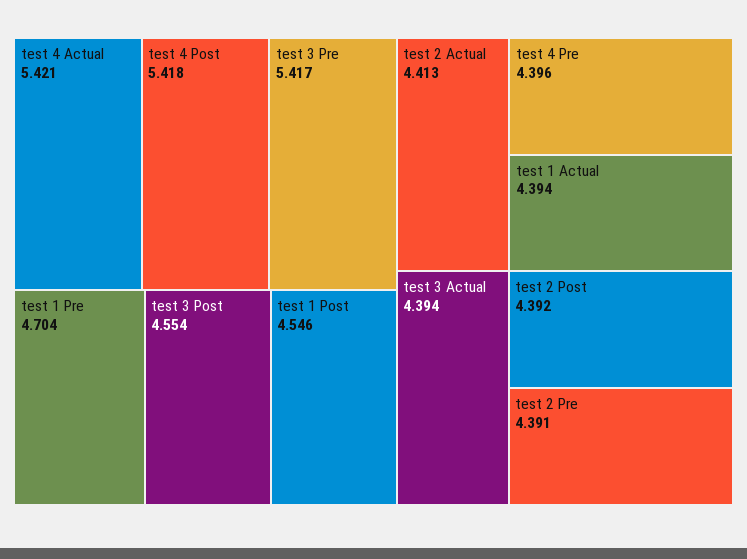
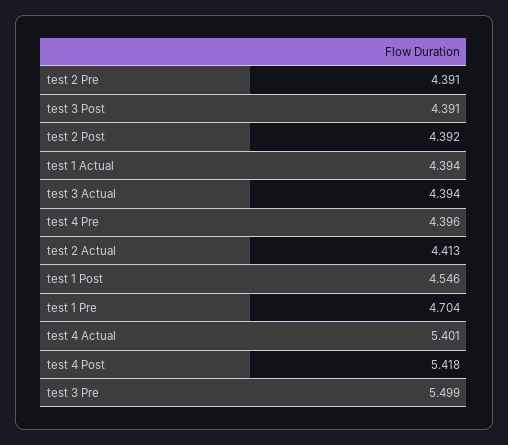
test 4 Actual: 5.421 -> 5.401
test 3 Pre: 5.417 -> 5.499
test 3 Post: 4.554 -> 4.391

